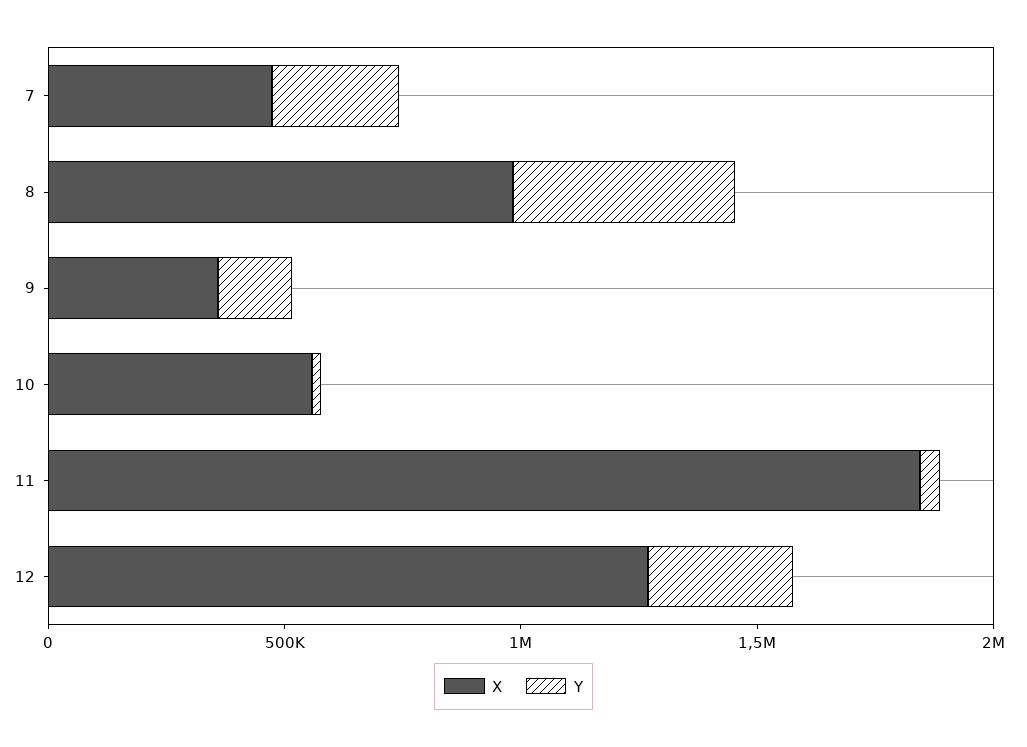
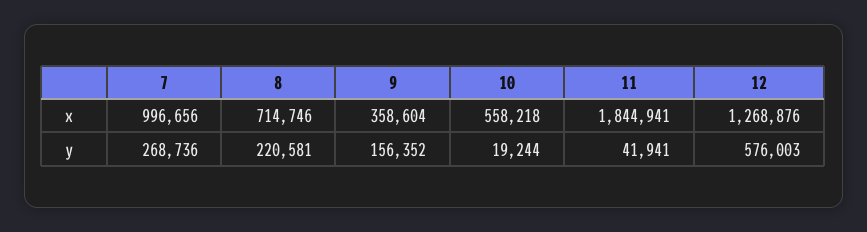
X, 7: 500000 -> 996656
X, 8: 1000000 -> 714746
Y, 8: 500000 -> 220581
Y, 12: 300000 -> 576003

